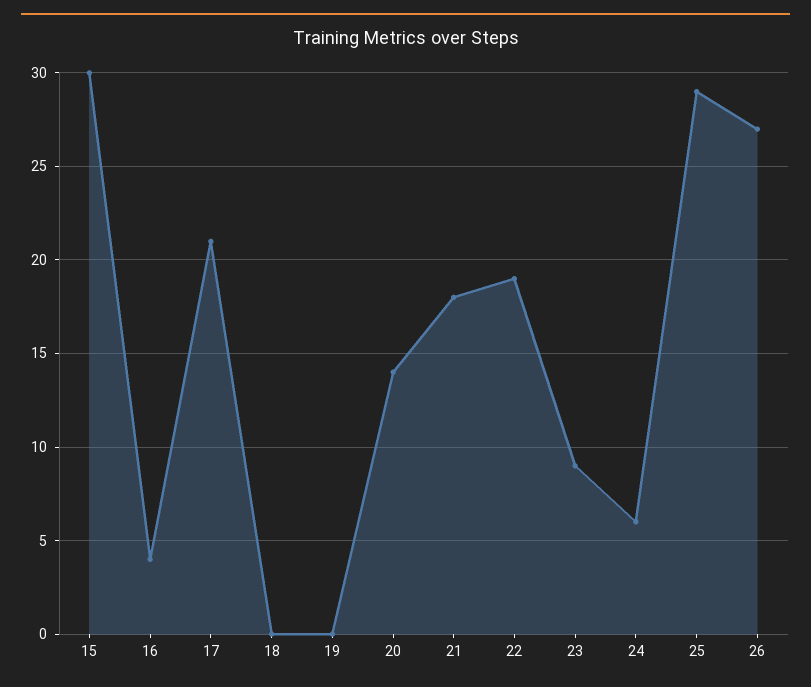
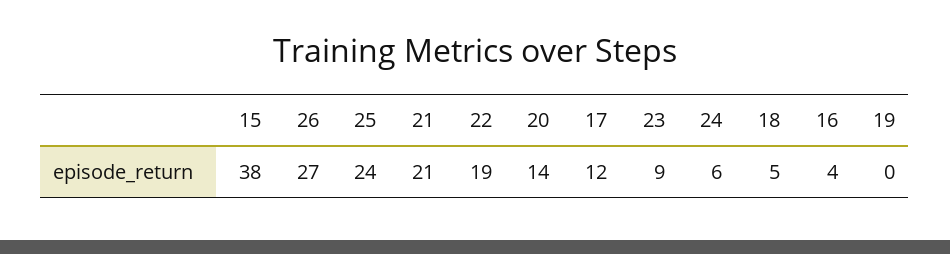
15: 30 -> 38
17: 21 -> 12
18: 0 -> 5
21: 18 -> 21
25: 29 -> 24

